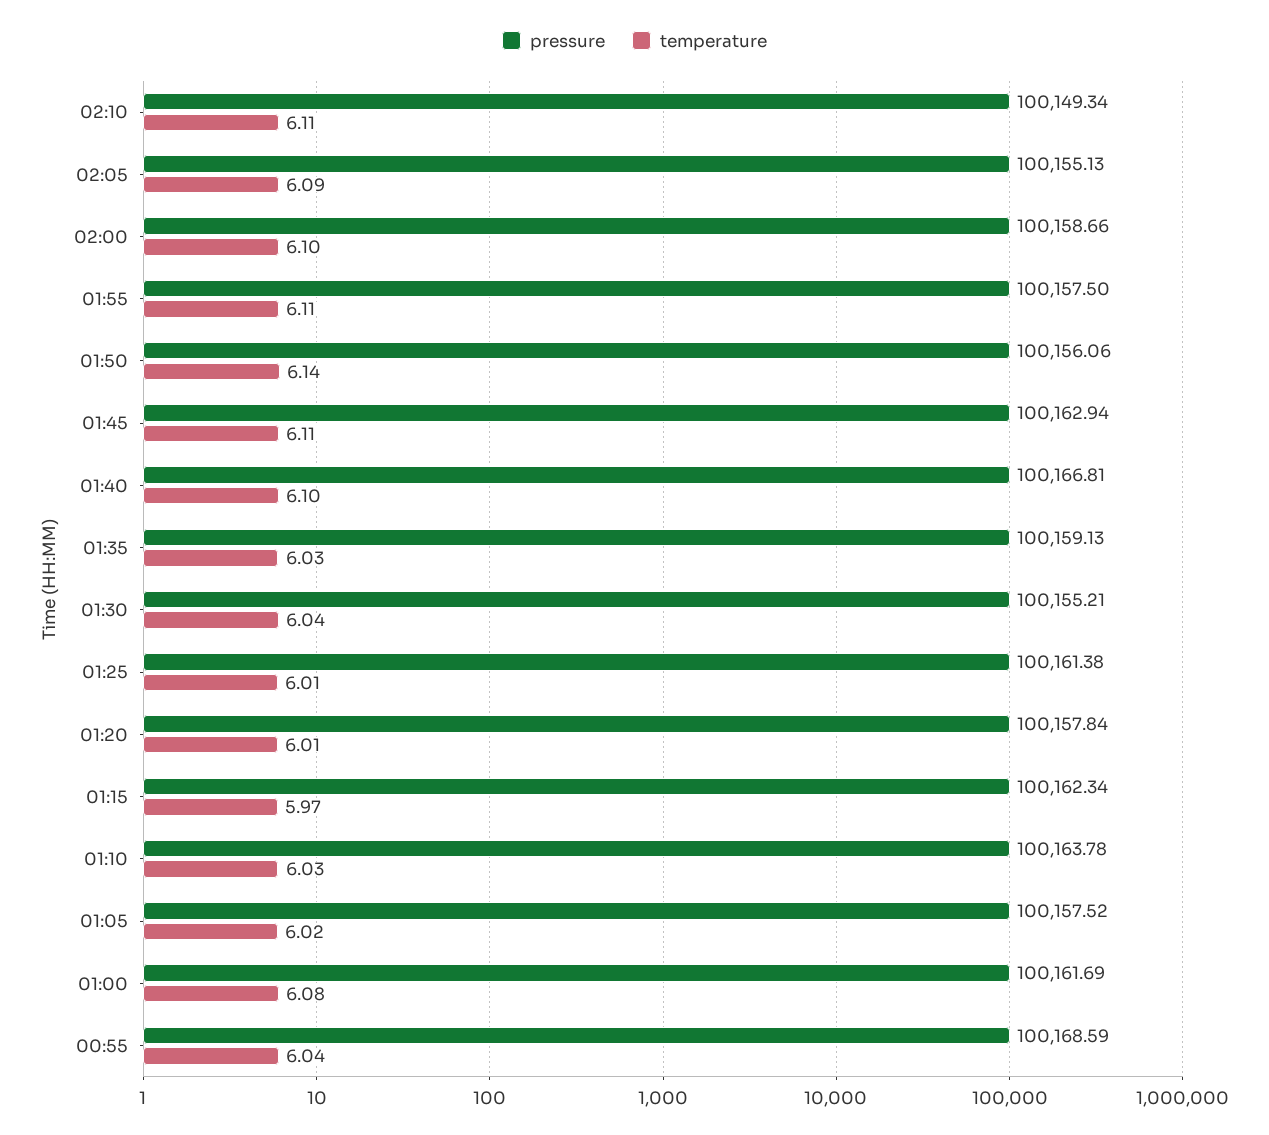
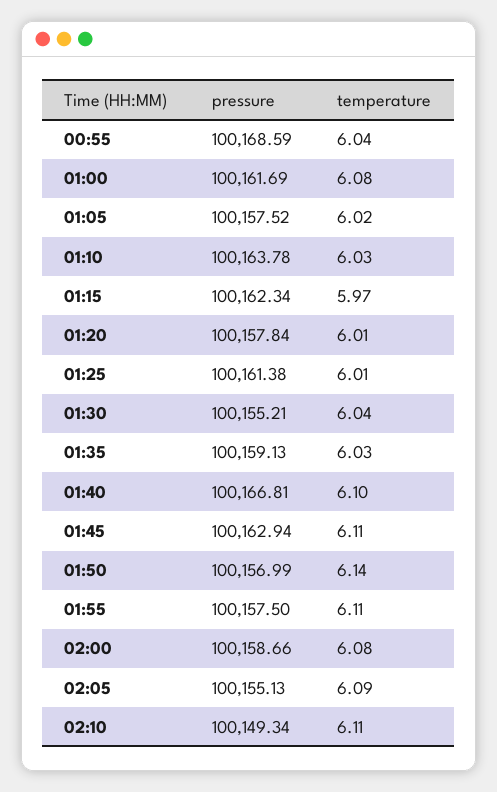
temperature, 02:00: 6.1 -> 6.08
pressure, 01:50: 100156.06 -> 100156.99

